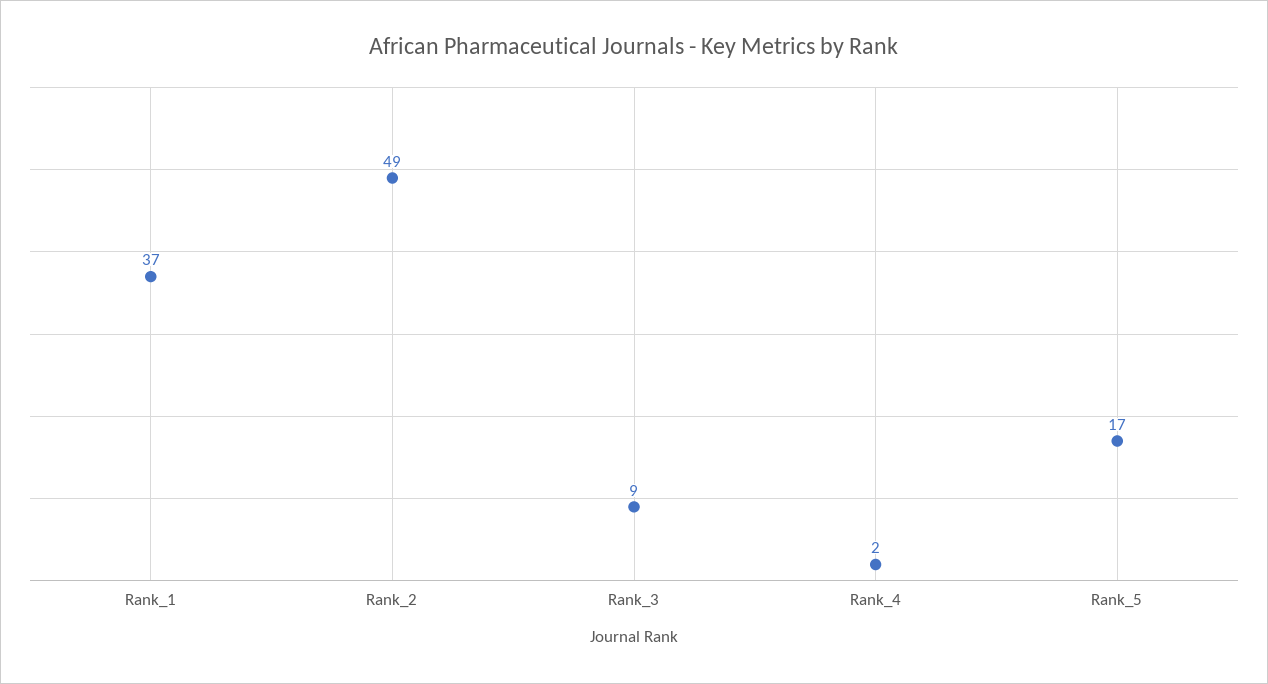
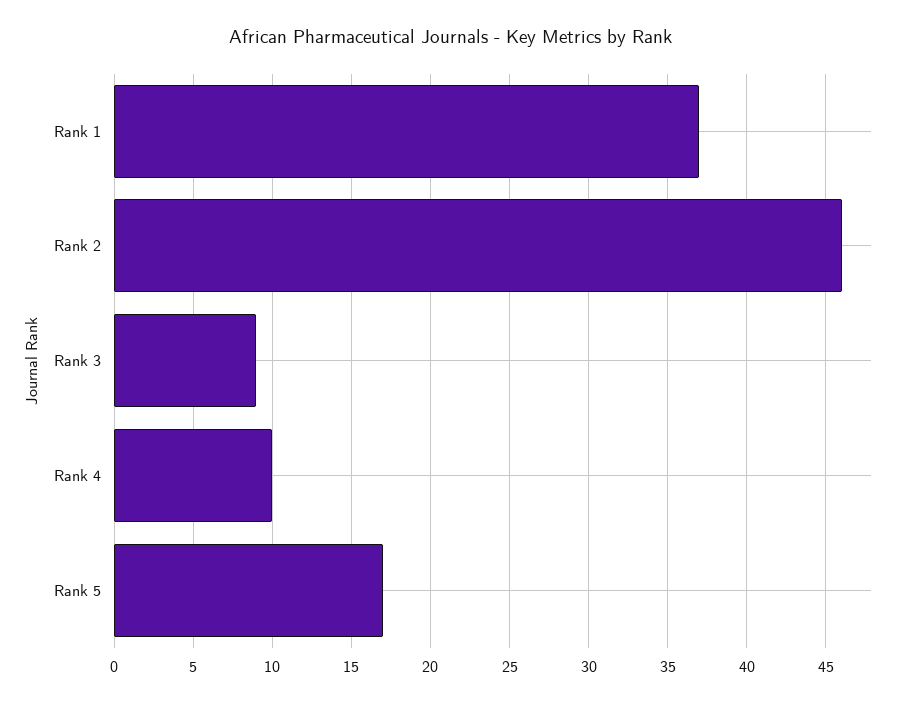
Rank_2: 49 -> 46
Rank_4: 2 -> 10

